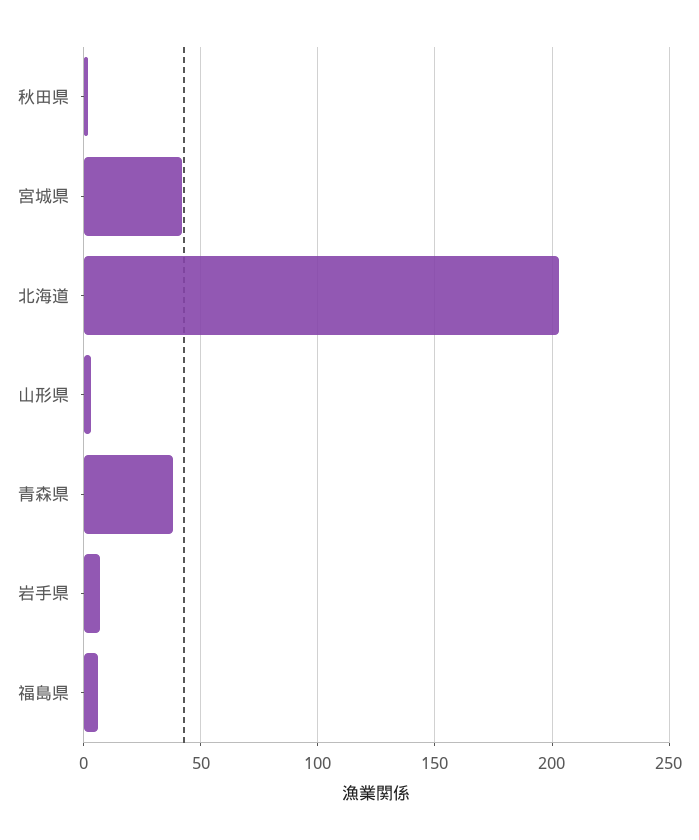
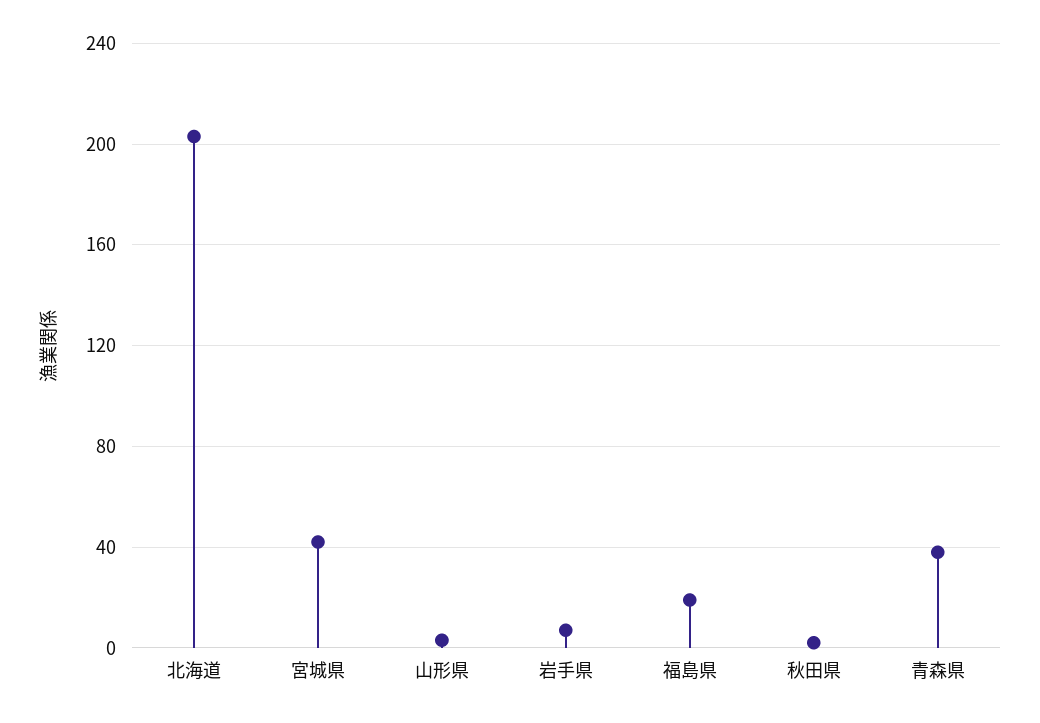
福島県: 5 -> 20

